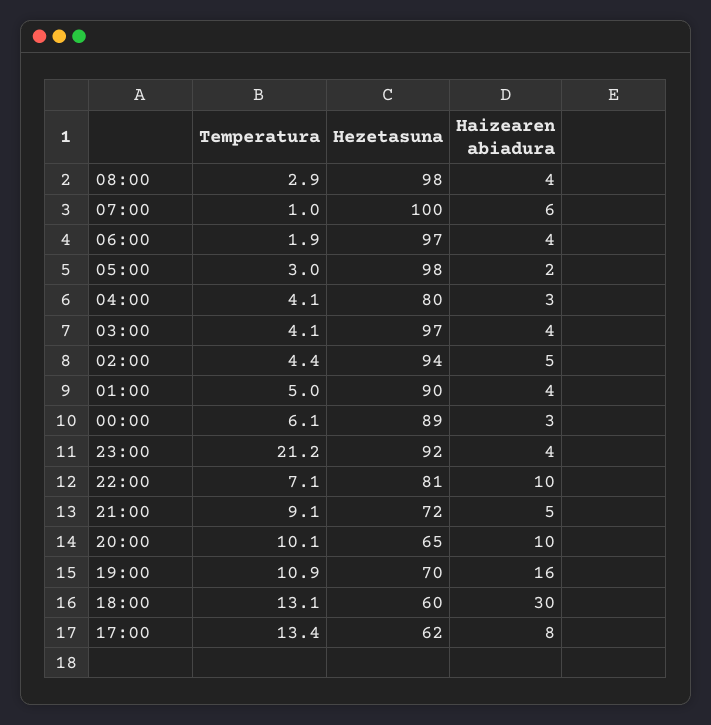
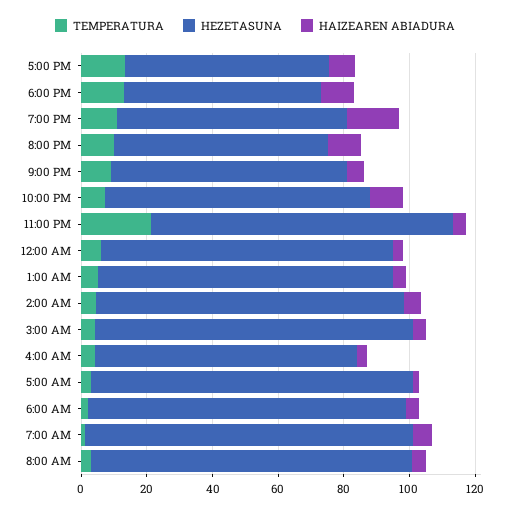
Haizearen abiadura, 18:00: 30 -> 10

